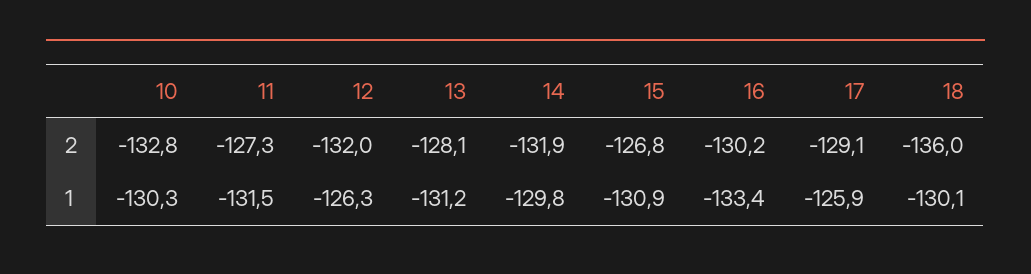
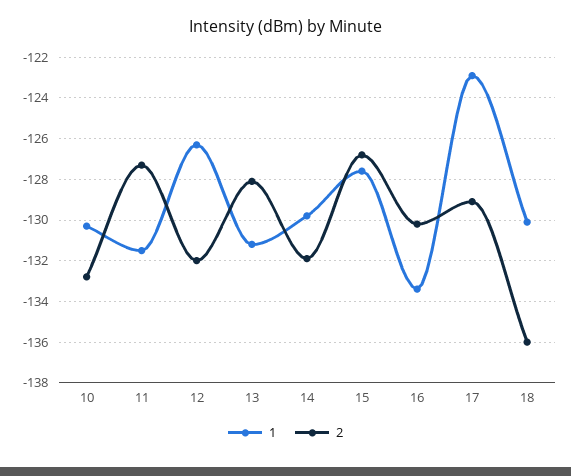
1, 15: -130.9 -> -127.5
1, 17: -125.9 -> -123

